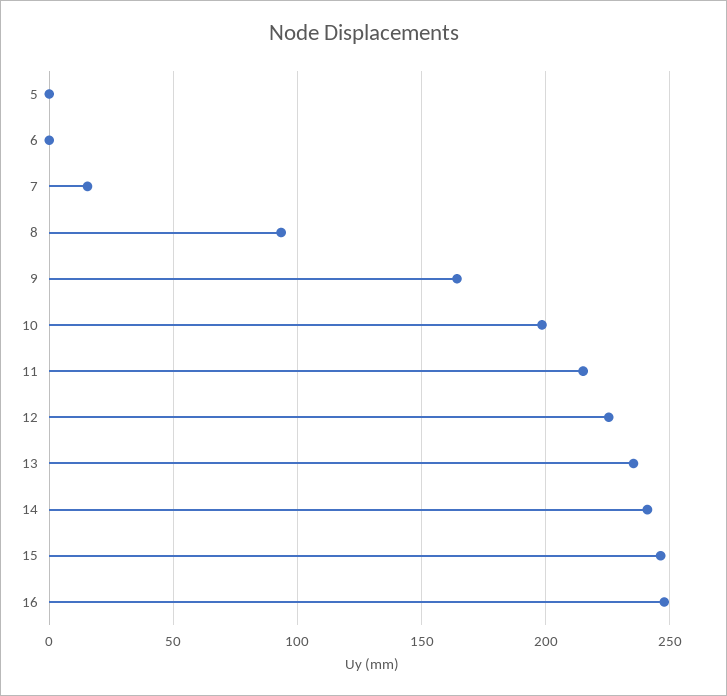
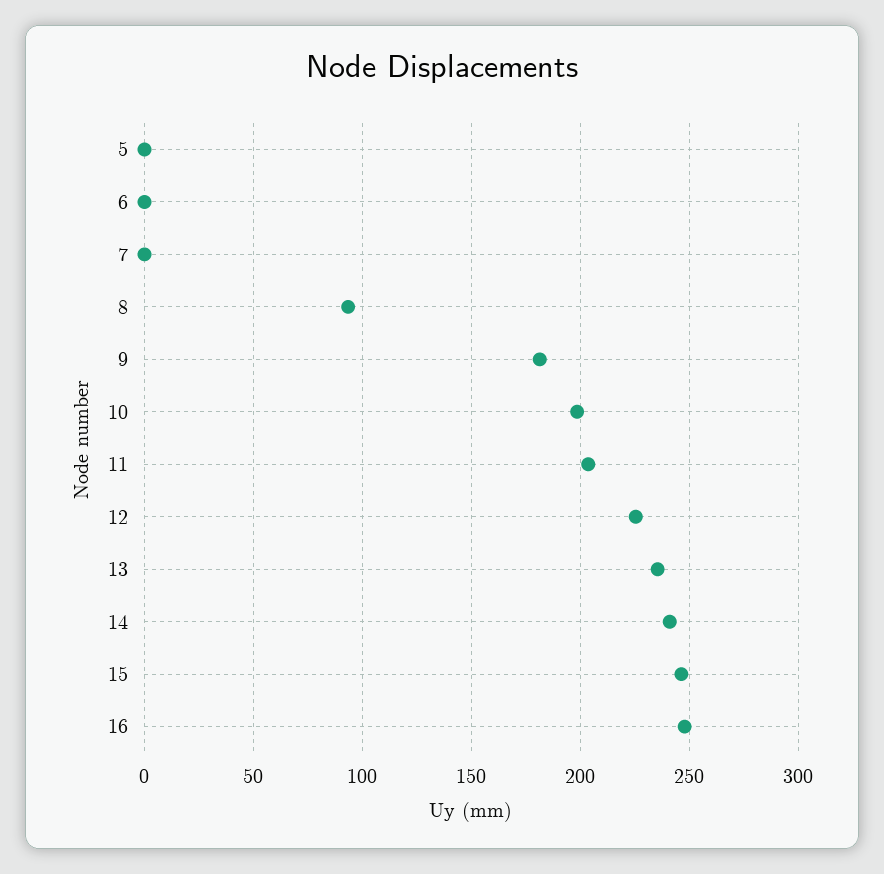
7: 15 -> 0
9: 165 -> 180
11: 215 -> 205

